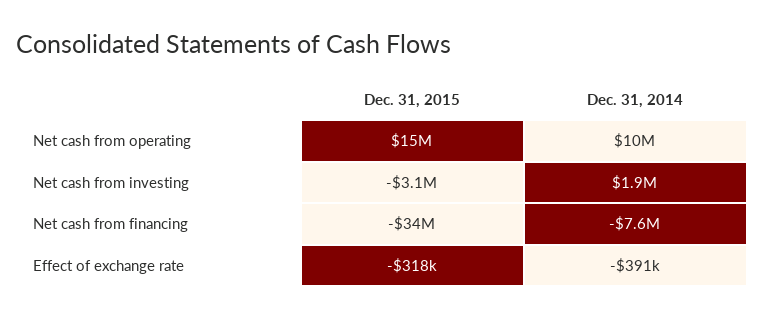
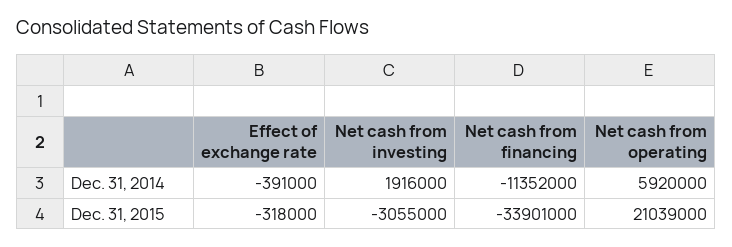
Dec. 31, 2015, Net cash from operating: 15000000 -> 21039000
Dec. 31, 2014, Net cash from operating: 10000000 -> 5920000
Dec. 31, 2014, Net cash from financing: -7600000 -> -11352000

